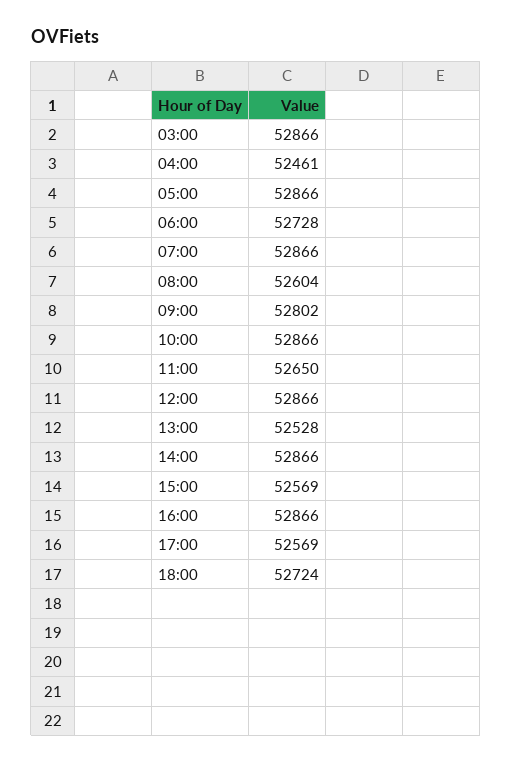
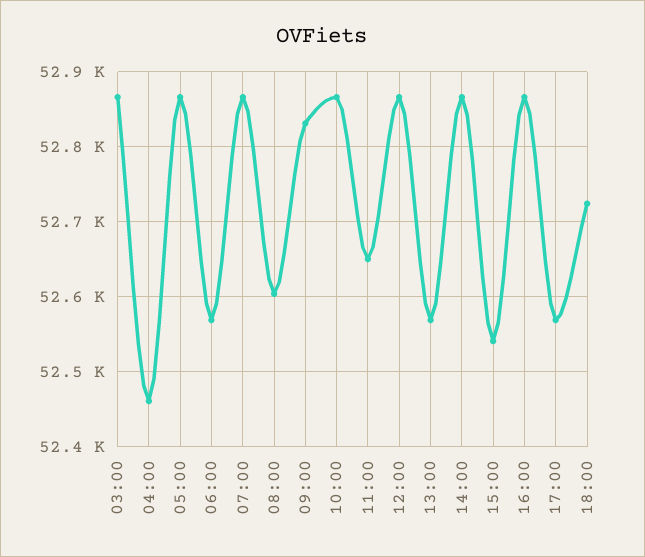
06:00: 52728 -> 52570
09:00: 52802 -> 52830
13:00: 52528 -> 52570
15:00: 52569 -> 52540

